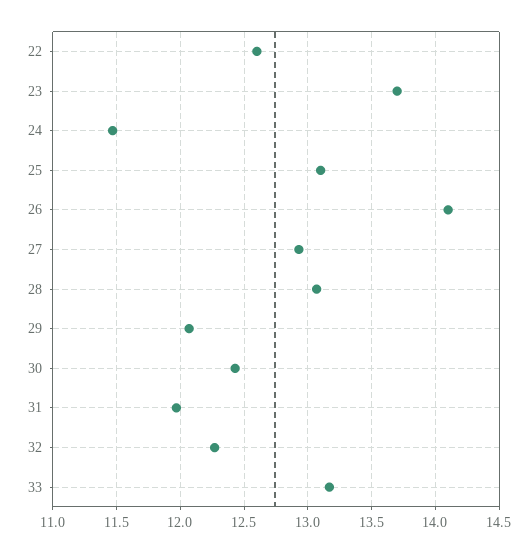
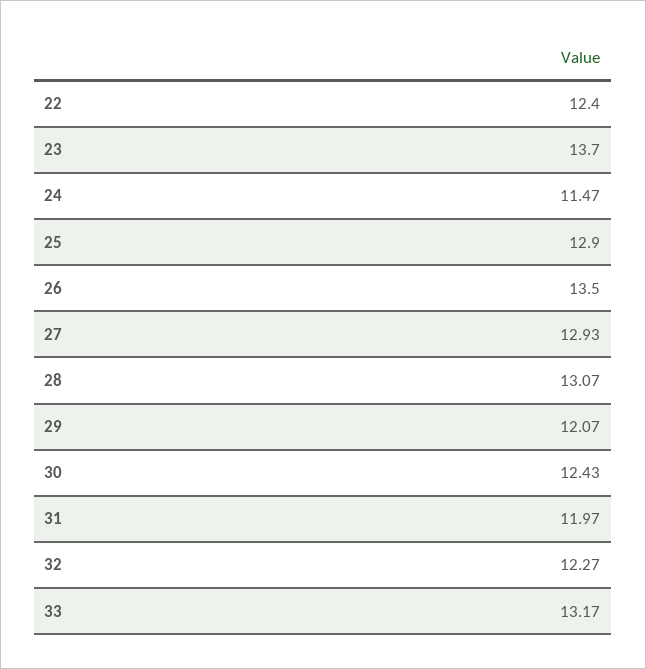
22: 12.6 -> 12.4
25: 13.1 -> 12.9
26: 14.1 -> 13.5

